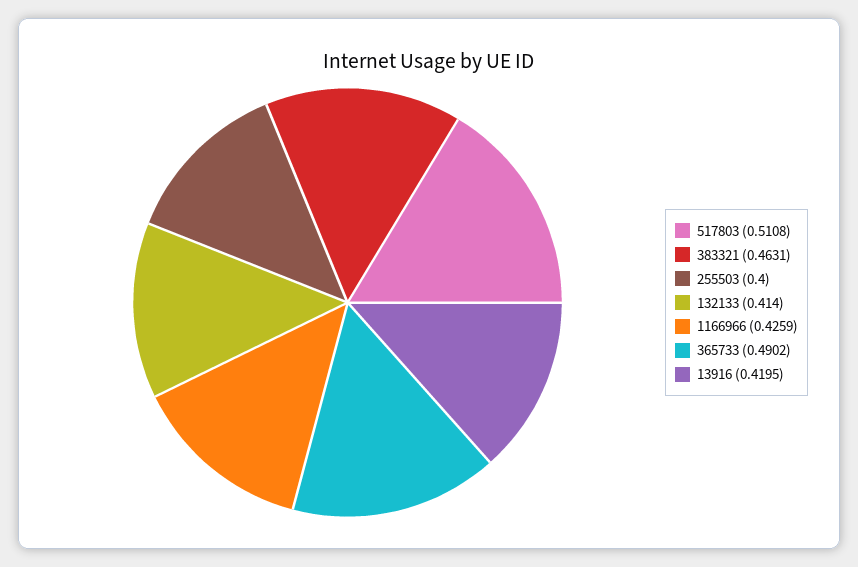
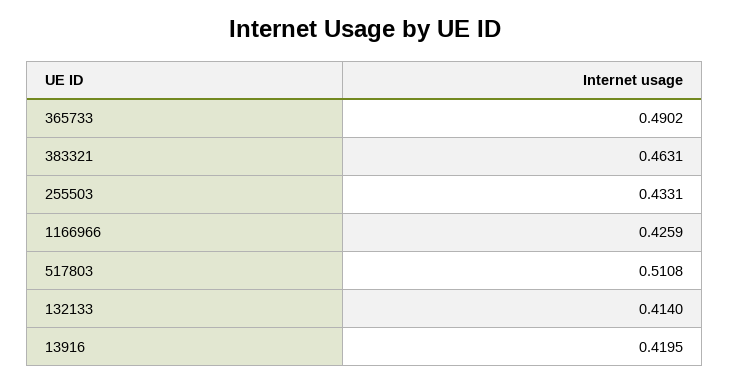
255503: 0.4 -> 0.4331

